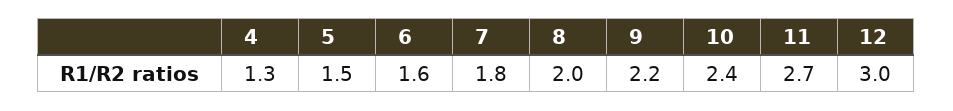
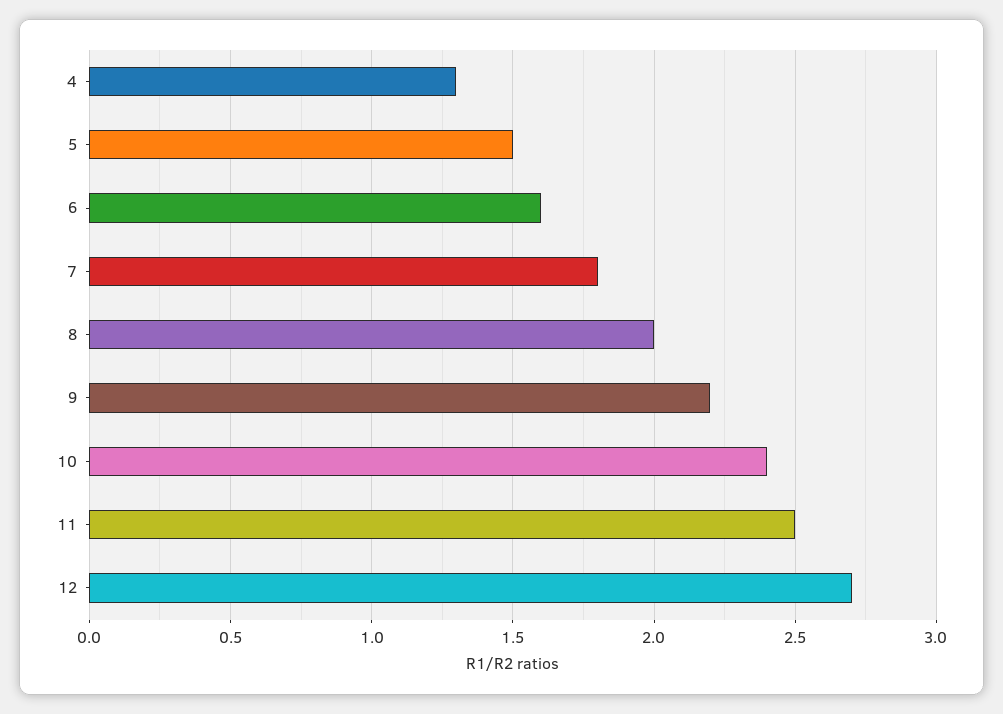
11: 2.7 -> 2.5
12: 3 -> 2.7

